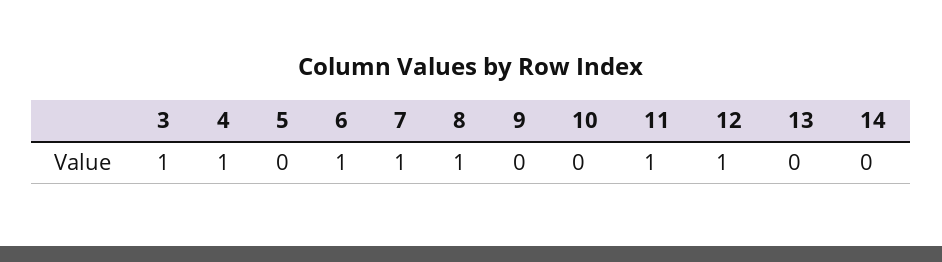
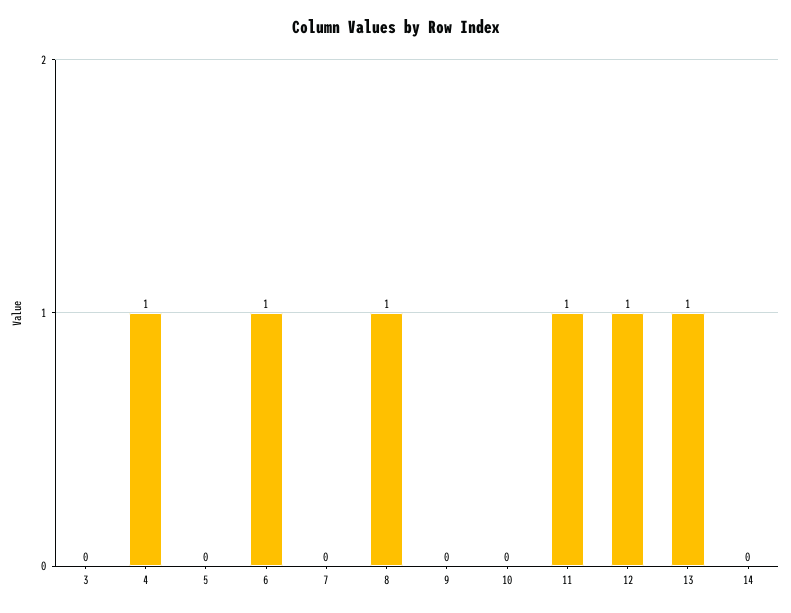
3: 1 -> 0
7: 1 -> 0
13: 0 -> 1

